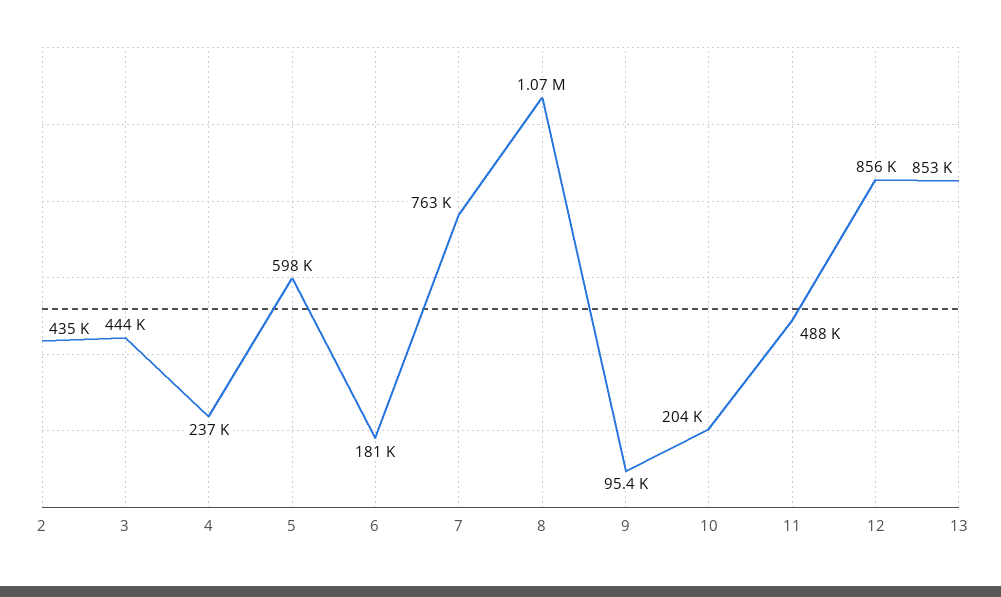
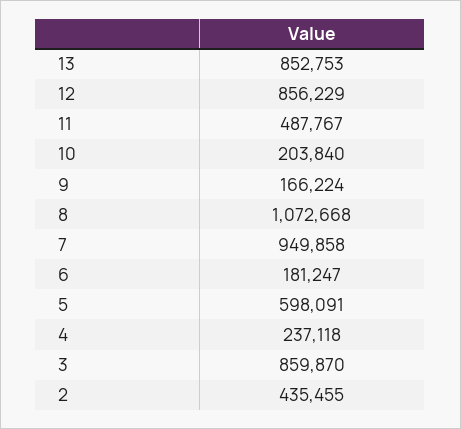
3: 444000 -> 859870
7: 763000 -> 949858
9: 95400 -> 166224

